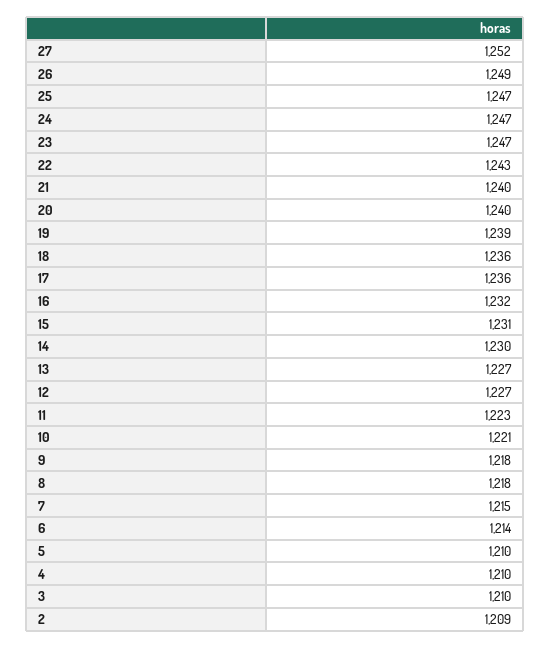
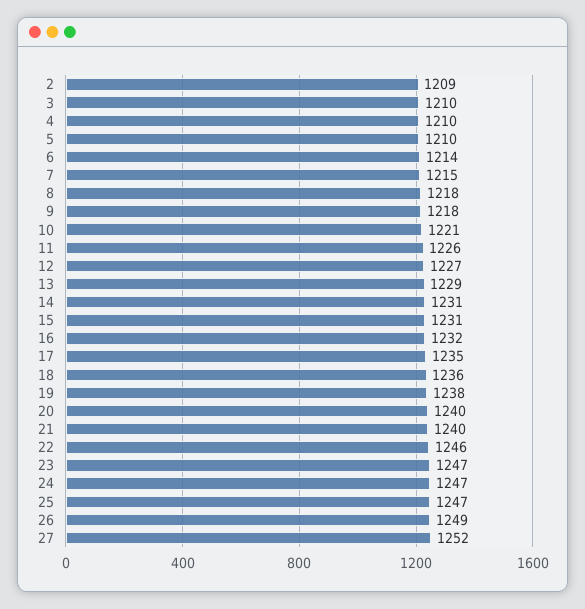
22: 1243 -> 1246
19: 1239 -> 1238
17: 1236 -> 1235
14: 1230 -> 1231
13: 1227 -> 1229
11: 1223 -> 1226

